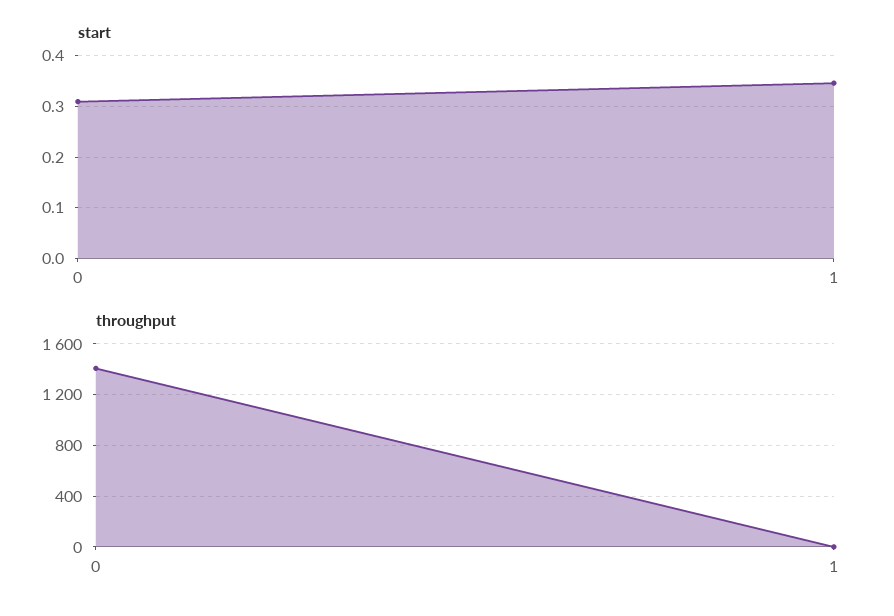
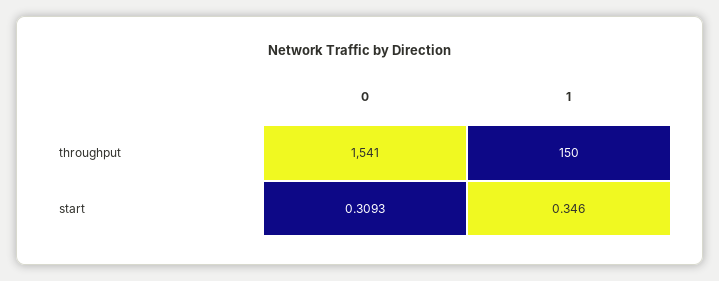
throughput, 0: 1400 -> 1541
throughput, 1: 0 -> 150

